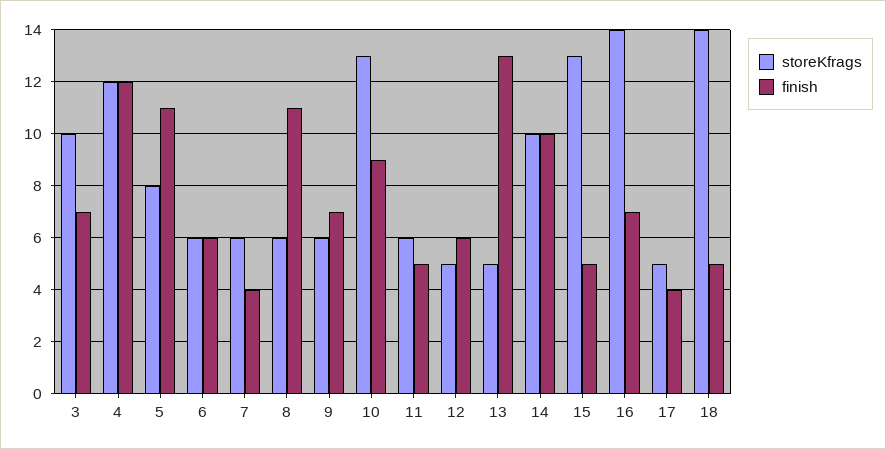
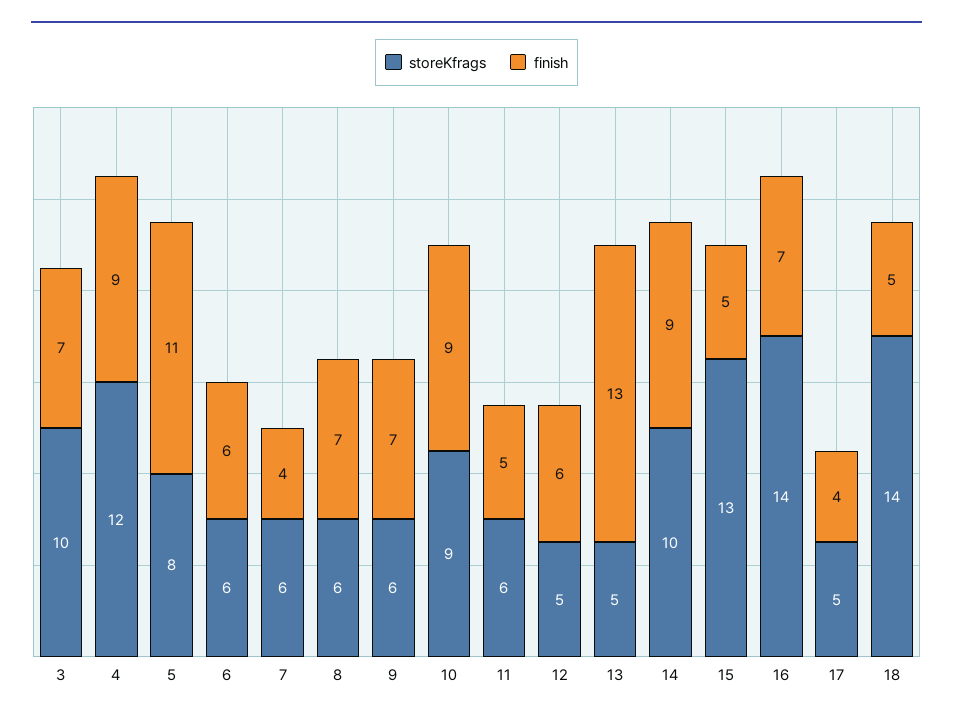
finish, 4: 12 -> 9
finish, 8: 11 -> 7
storeKfrags, 10: 13 -> 9
finish, 14: 10 -> 9

